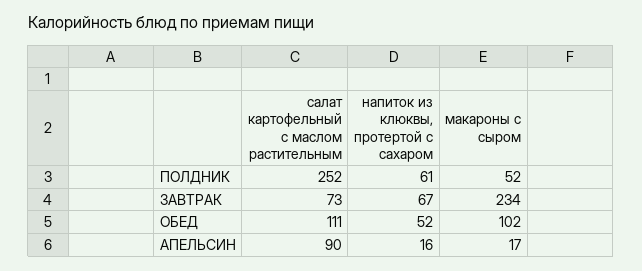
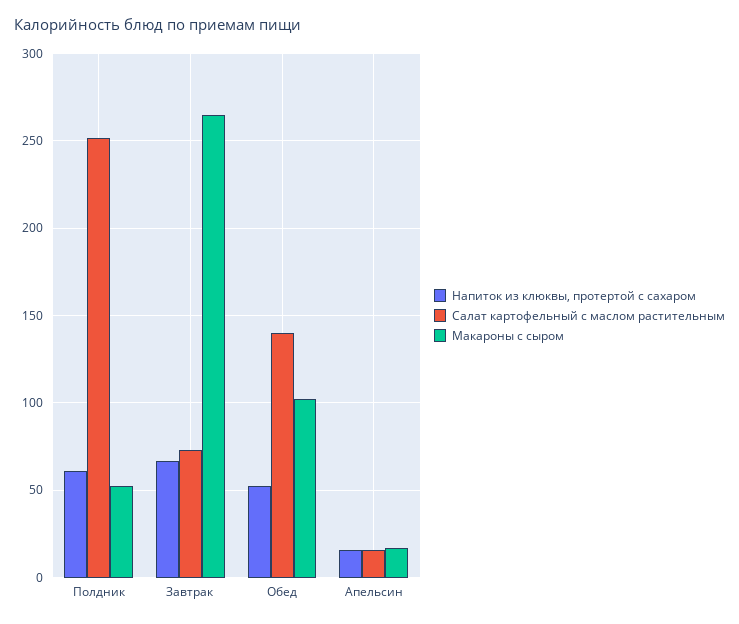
макароны с сыром, ЗАВТРАК: 234 -> 265
салат картофельный с маслом растительным, ОБЕД: 111 -> 140
салат картофельный с маслом растительным, АПЕЛЬСИН: 90 -> 15

